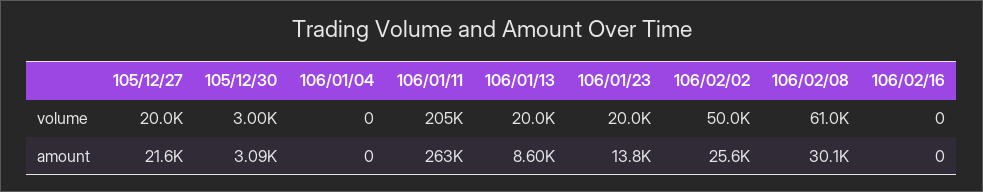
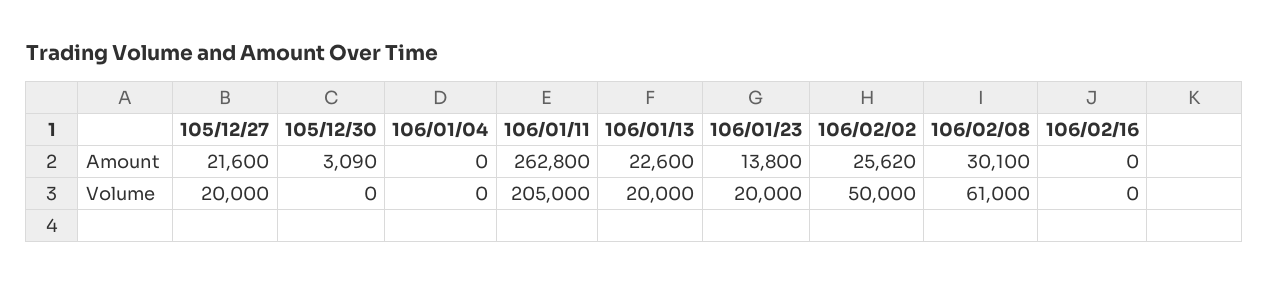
105/12/30, volume: 3000 -> 0
106/01/13, amount: 8600 -> 22600

